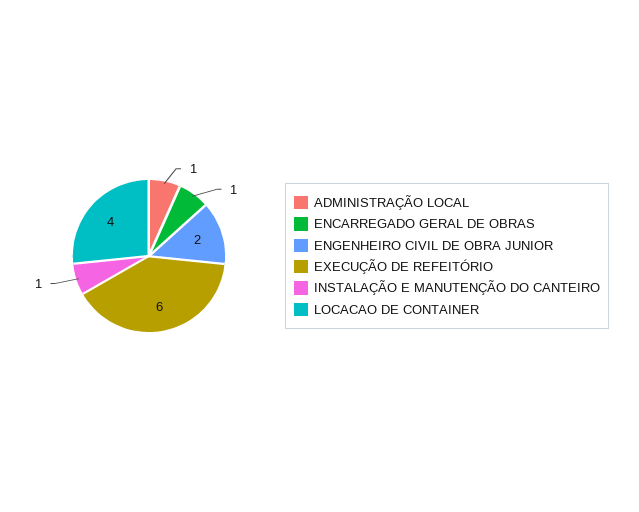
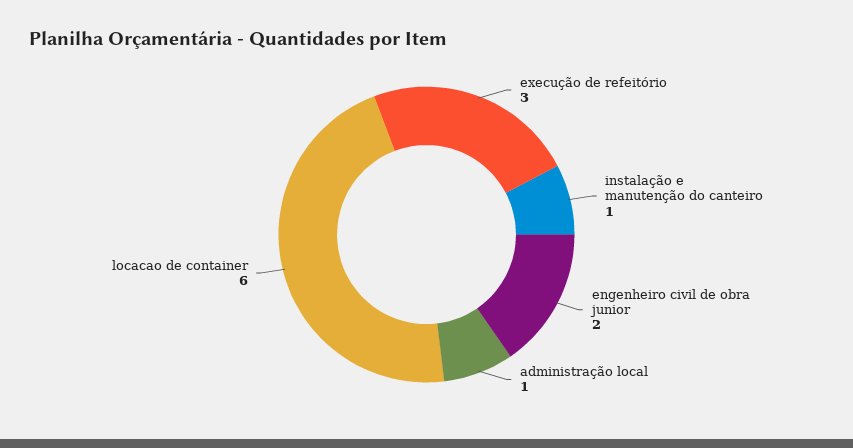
ENCARREGADO GERAL DE OBRAS: 1 -> none
EXECUÇÃO DE REFEITÓRIO: 6 -> 3
LOCACAO DE CONTAINER: 4 -> 6

